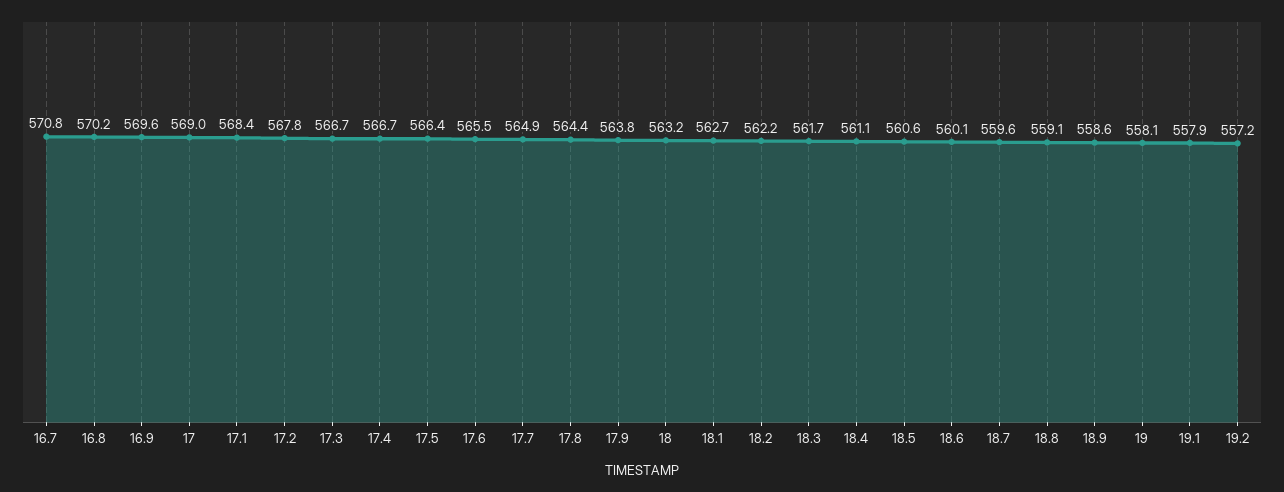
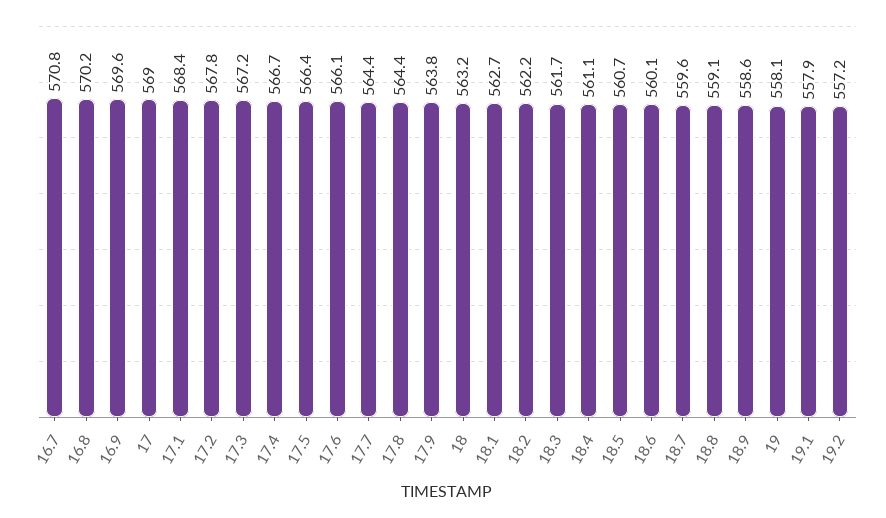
17.3: 566.7 -> 567.2
17.6: 565.5 -> 566.1
17.7: 564.9 -> 564.4
18.5: 560.6 -> 560.7

